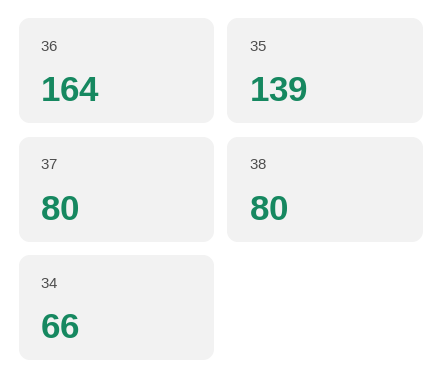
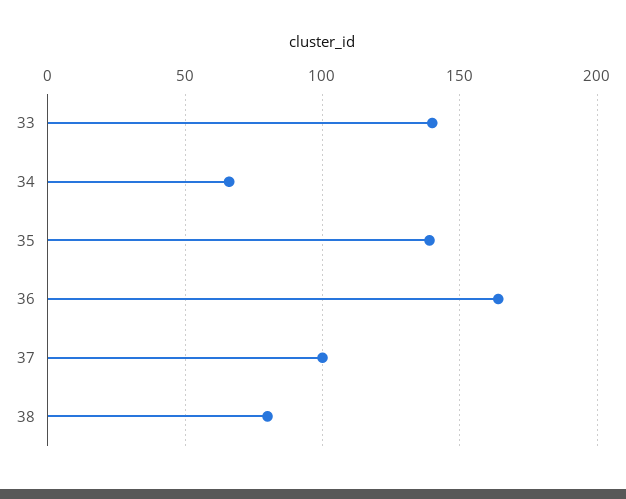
37: 80 -> 100
33: none -> 140

